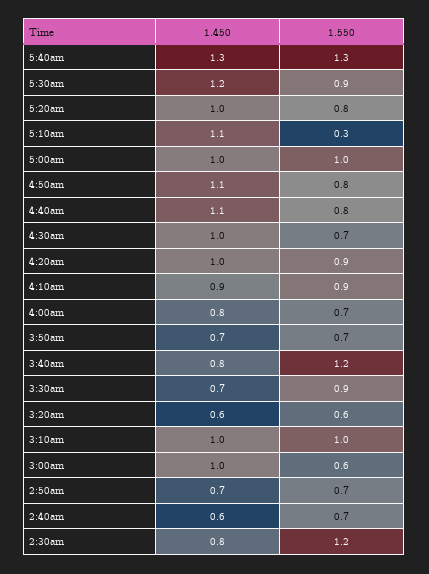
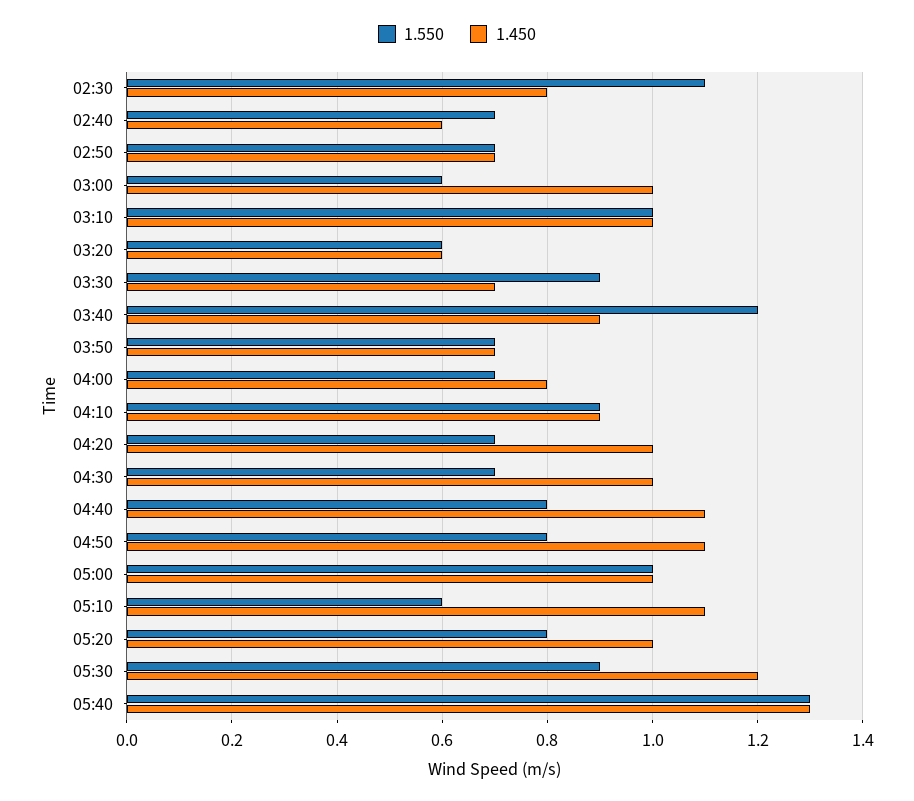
1.550, 5:10am: 0.3 -> 0.6
1.550, 4:20am: 0.9 -> 0.7
1.450, 3:40am: 0.8 -> 0.9
1.550, 2:30am: 1.2 -> 1.1

